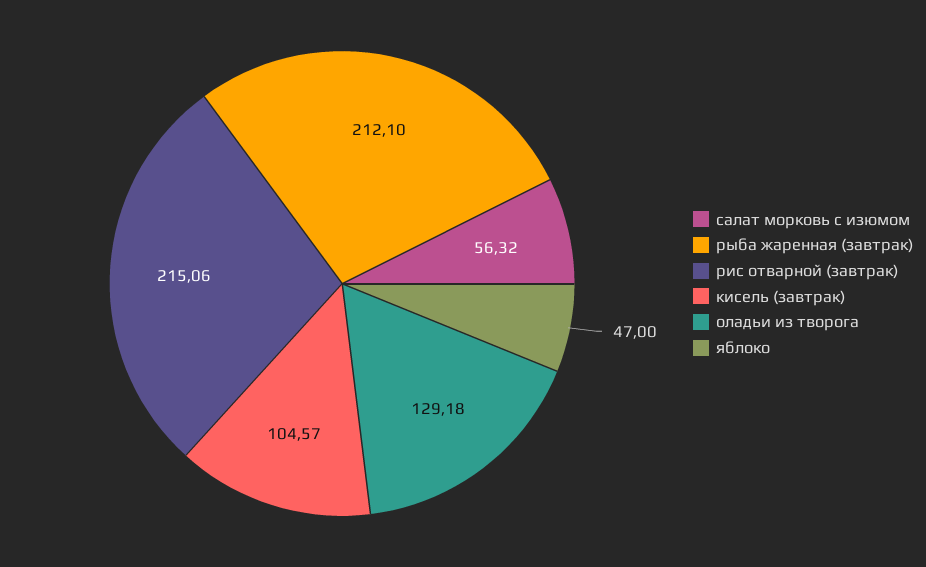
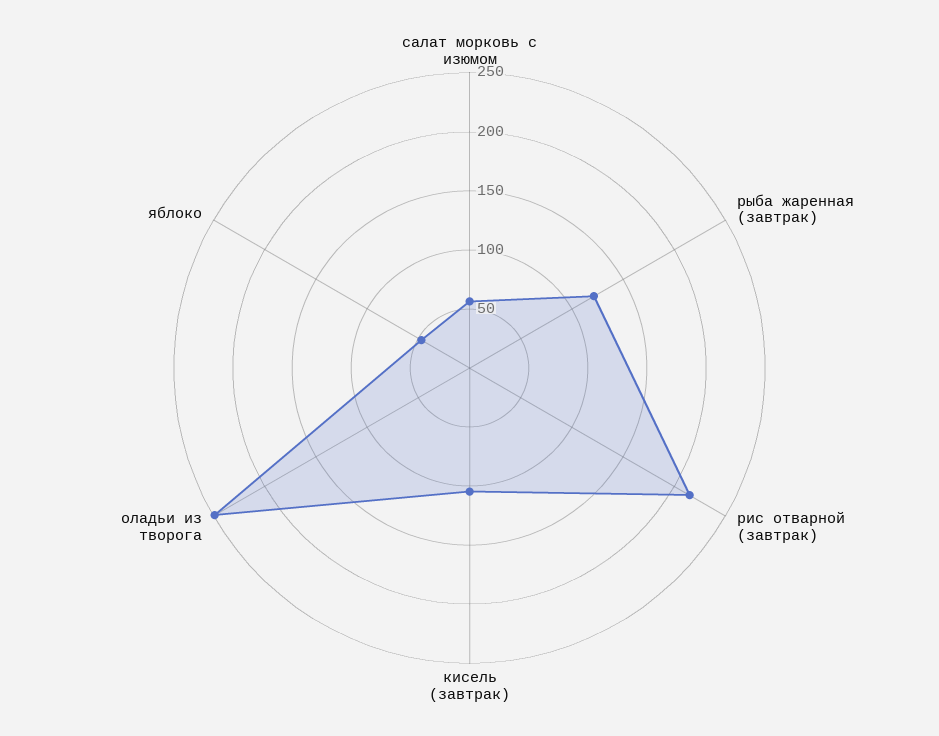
рыба жаренная (завтрак): 212.1 -> 120
оладьи из творога: 129.18 -> 250

